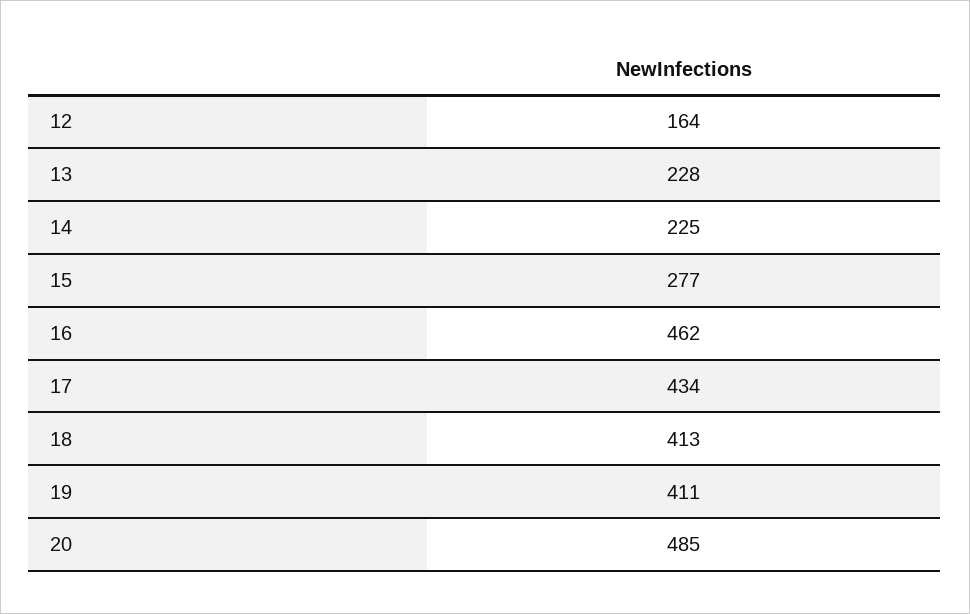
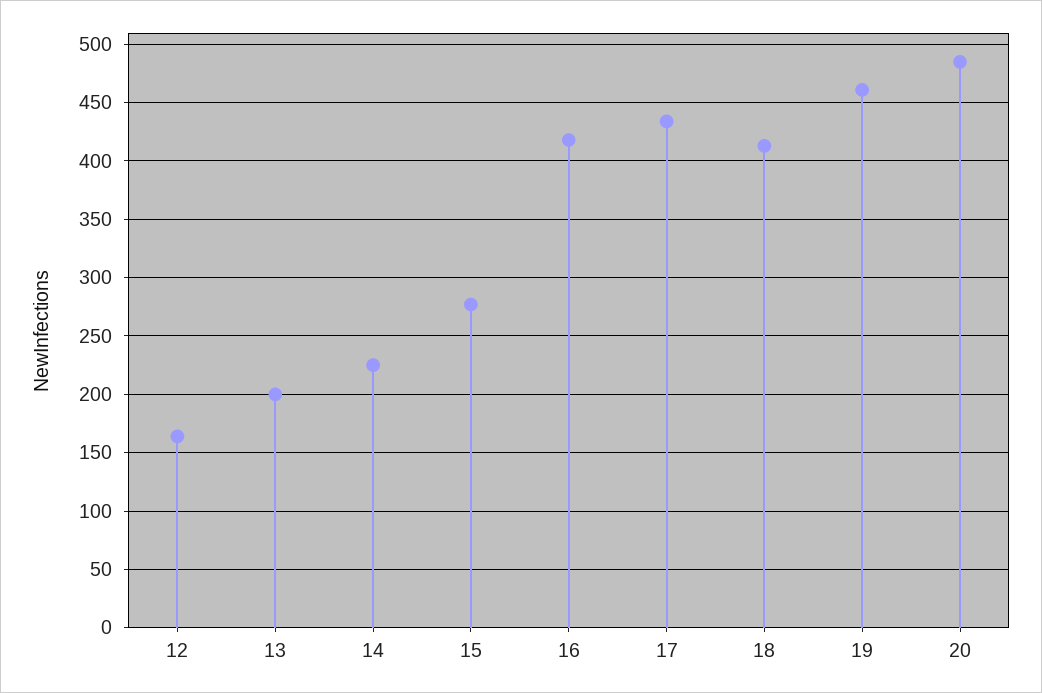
13: 228 -> 200
16: 462 -> 420
19: 411 -> 460

